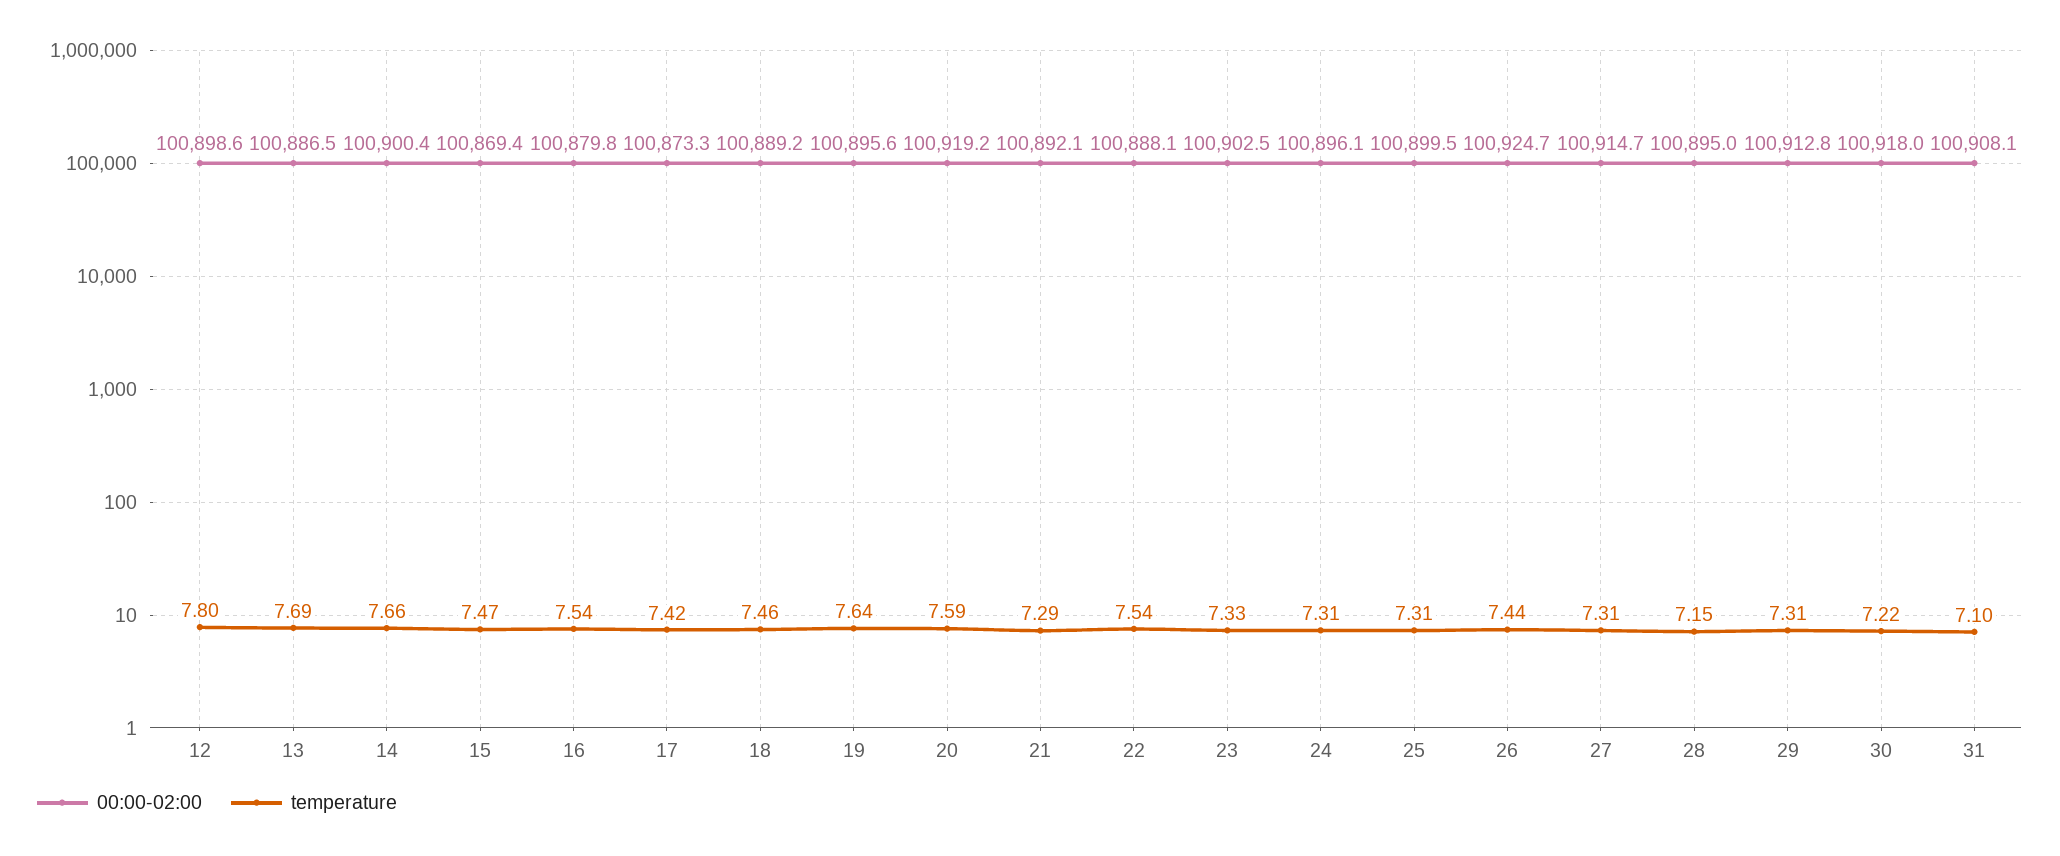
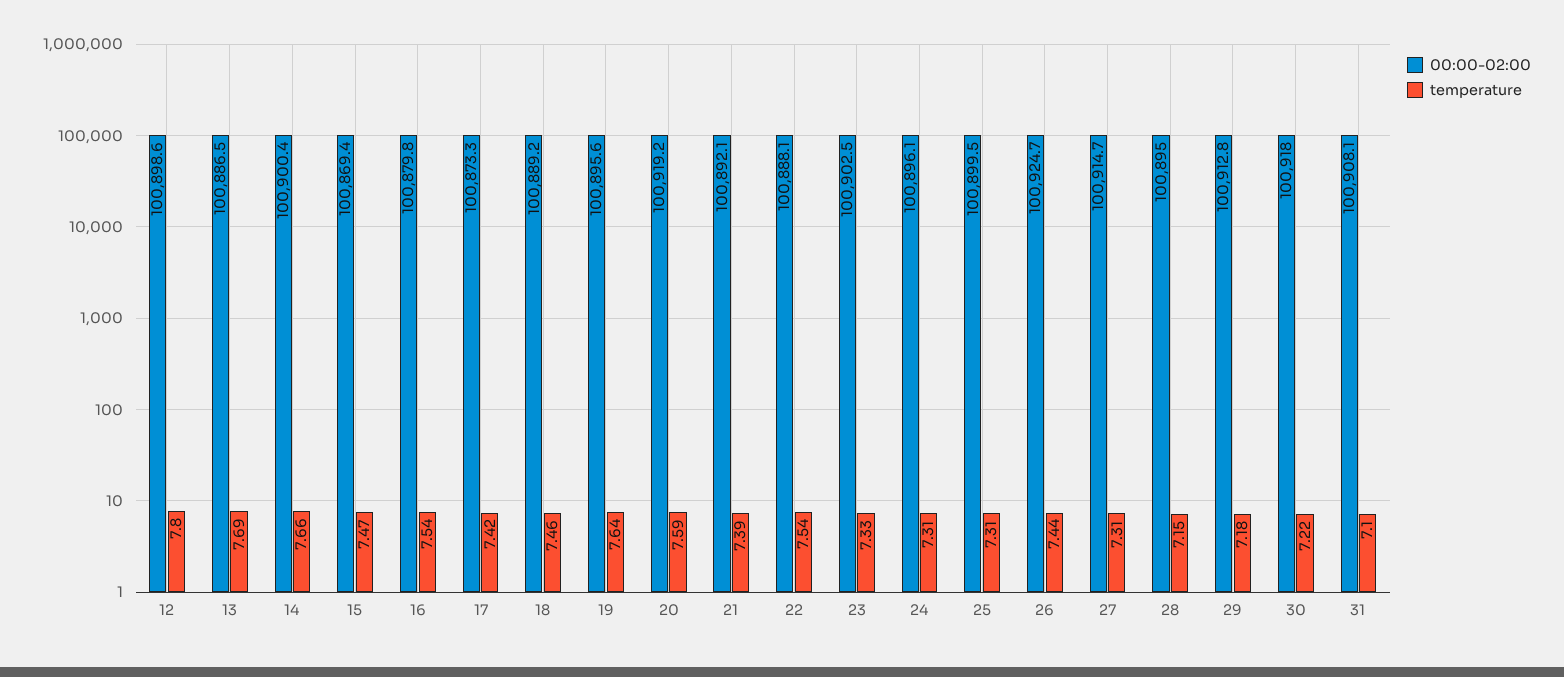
temperature, 21: 7.29 -> 7.39
temperature, 29: 7.31 -> 7.18

